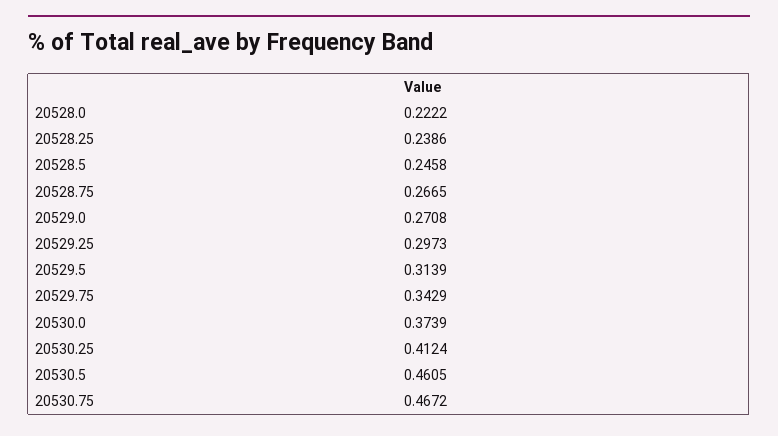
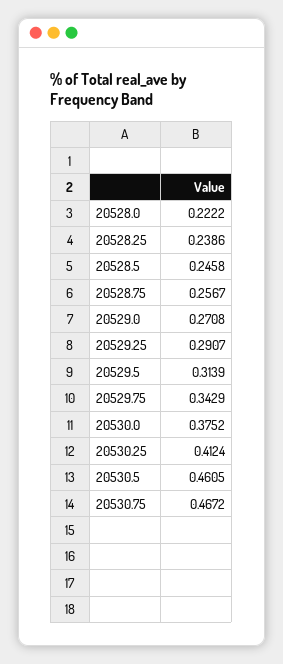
20528.75: 0.2665 -> 0.2567
20529.25: 0.2973 -> 0.2907
20530.0: 0.3739 -> 0.3752

